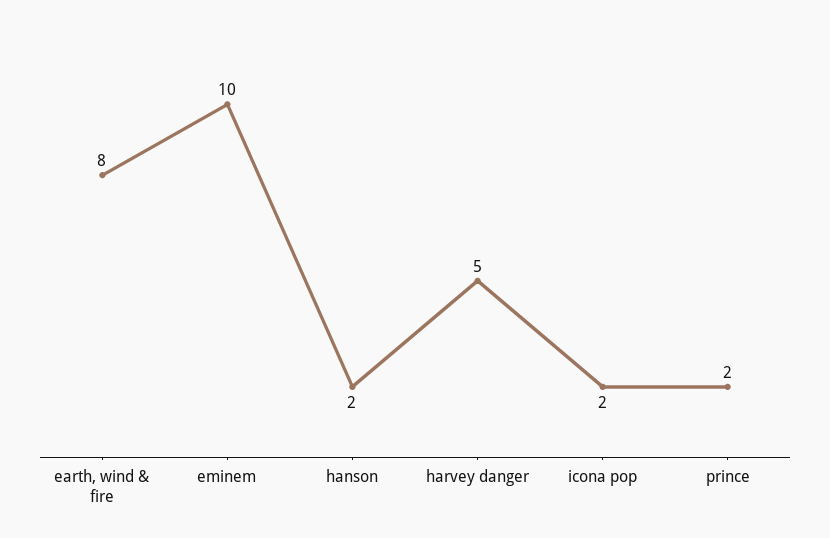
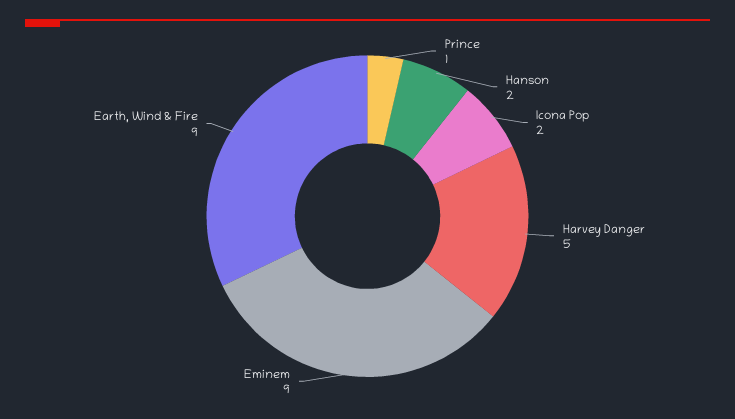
earth, wind & fire: 8 -> 9
eminem: 10 -> 9
prince: 2 -> 1

